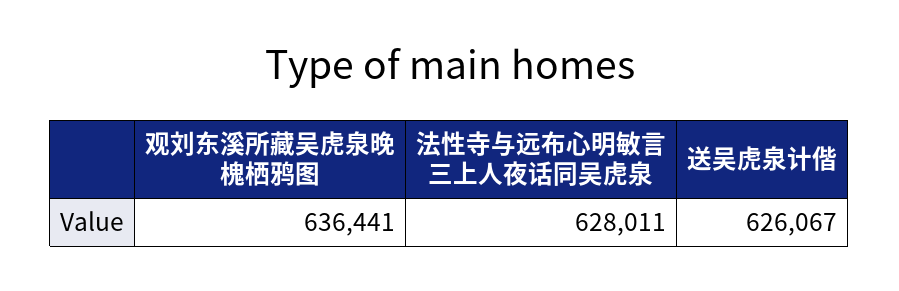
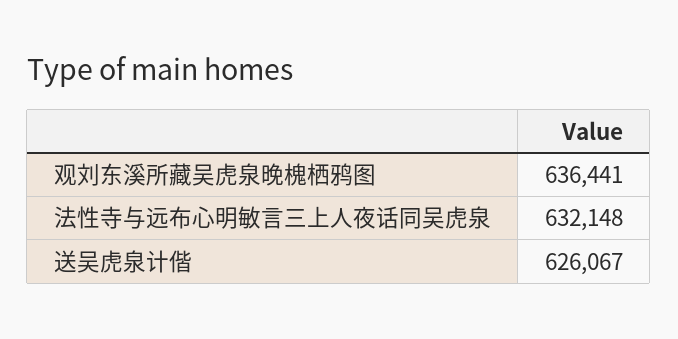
法性寺与远布心明敏言三上人夜话同吴虎泉: 628011 -> 632148

